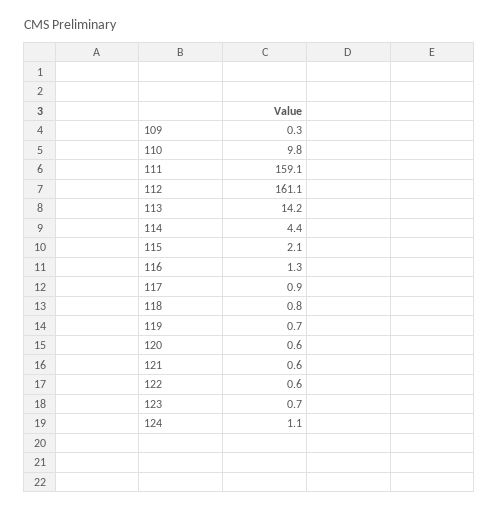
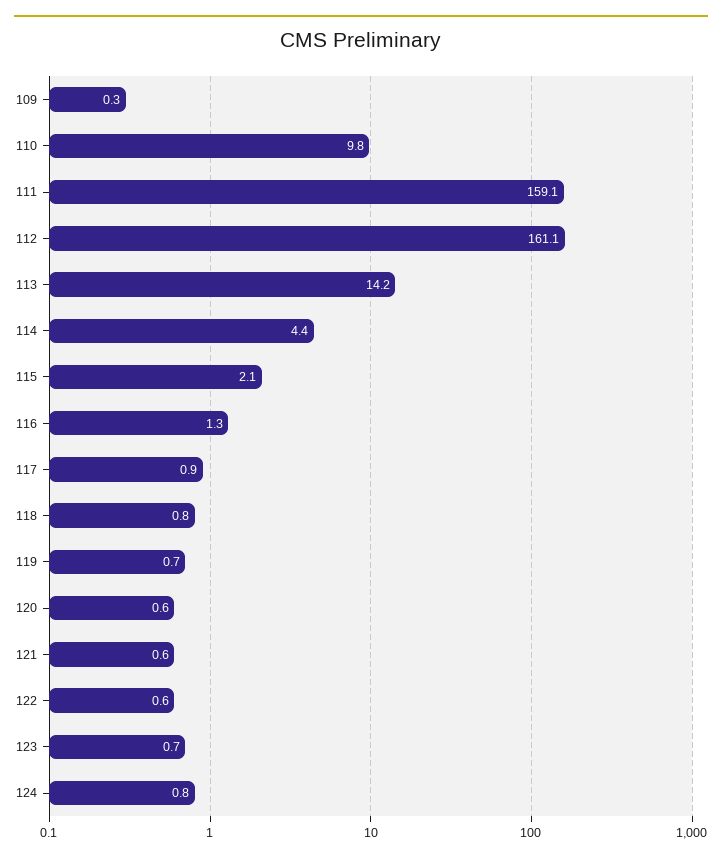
124: 1.1 -> 0.8

